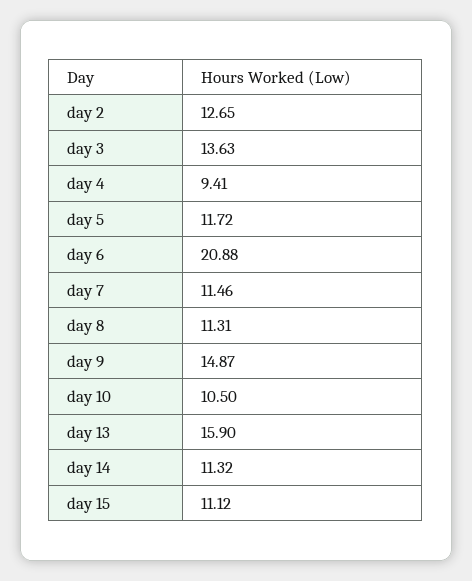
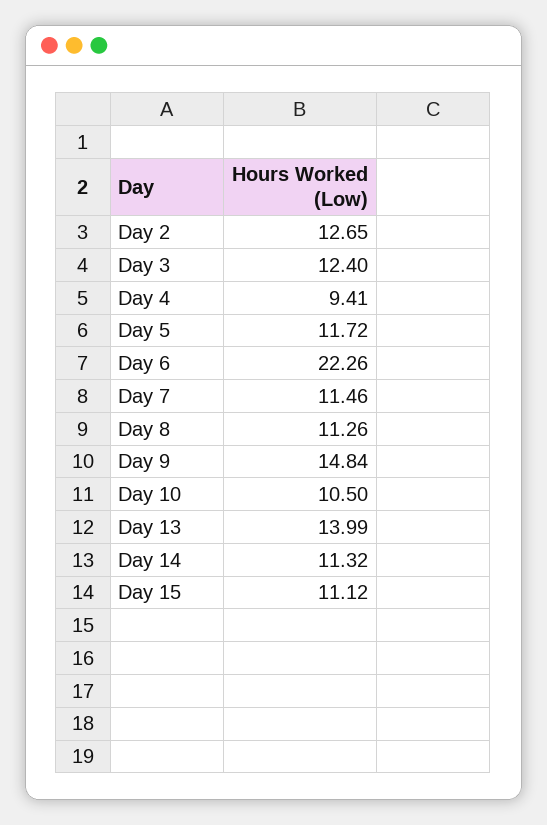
day 3: 13.63 -> 12.4
day 6: 20.88 -> 22.26
day 8: 11.31 -> 11.26
day 9: 14.87 -> 14.84
day 13: 15.9 -> 13.99

